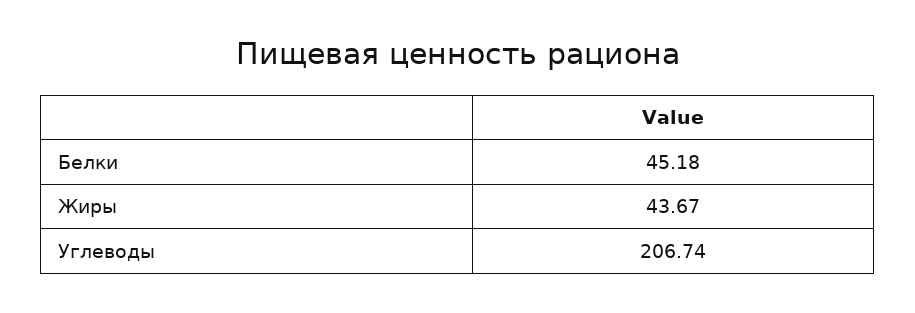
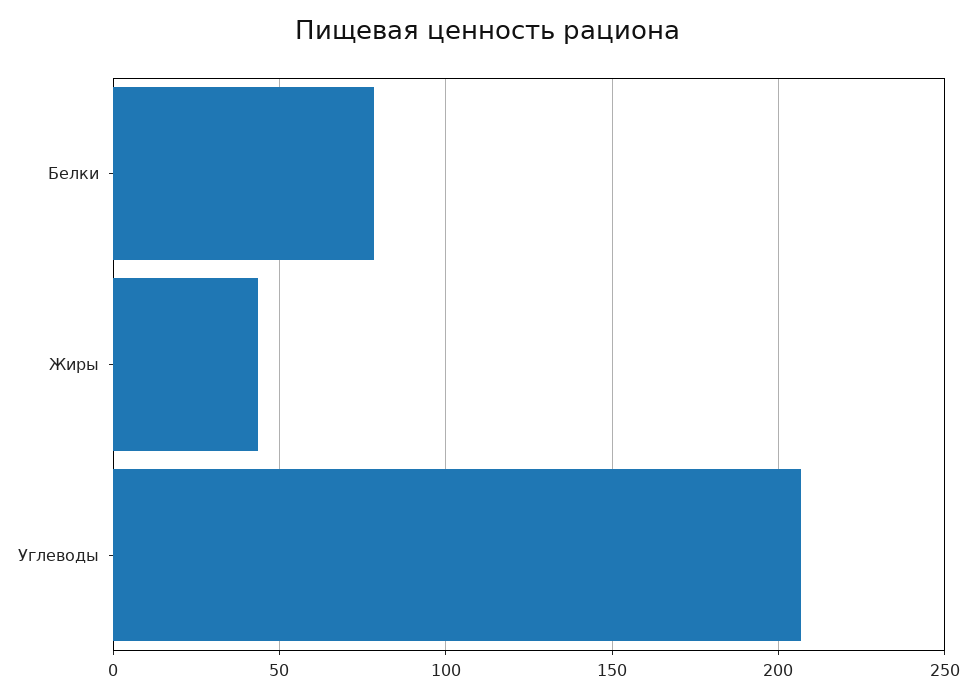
Белки: 45.18 -> 80

